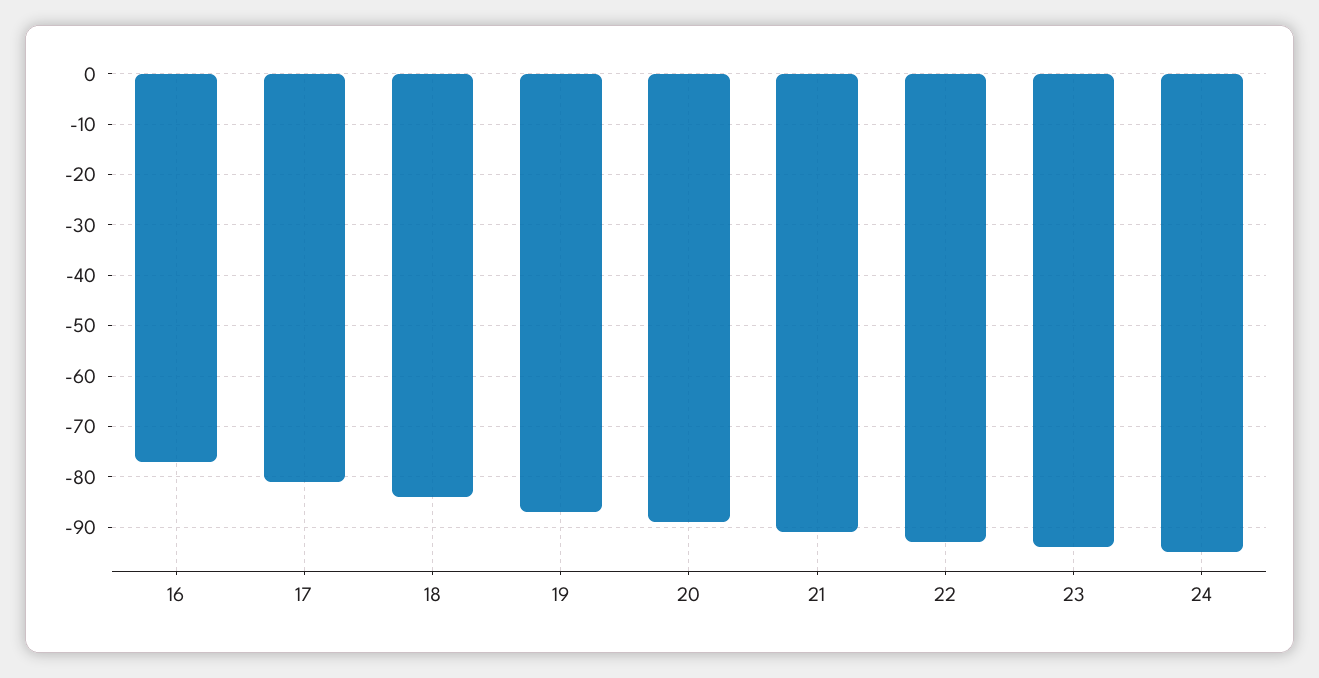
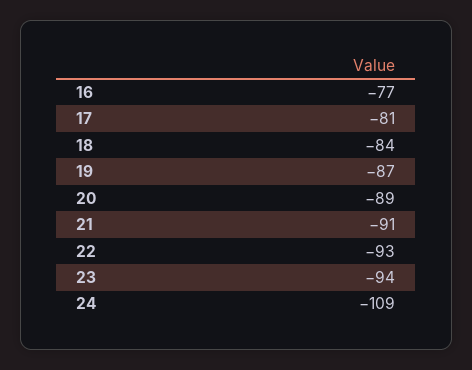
24: -95 -> -109

